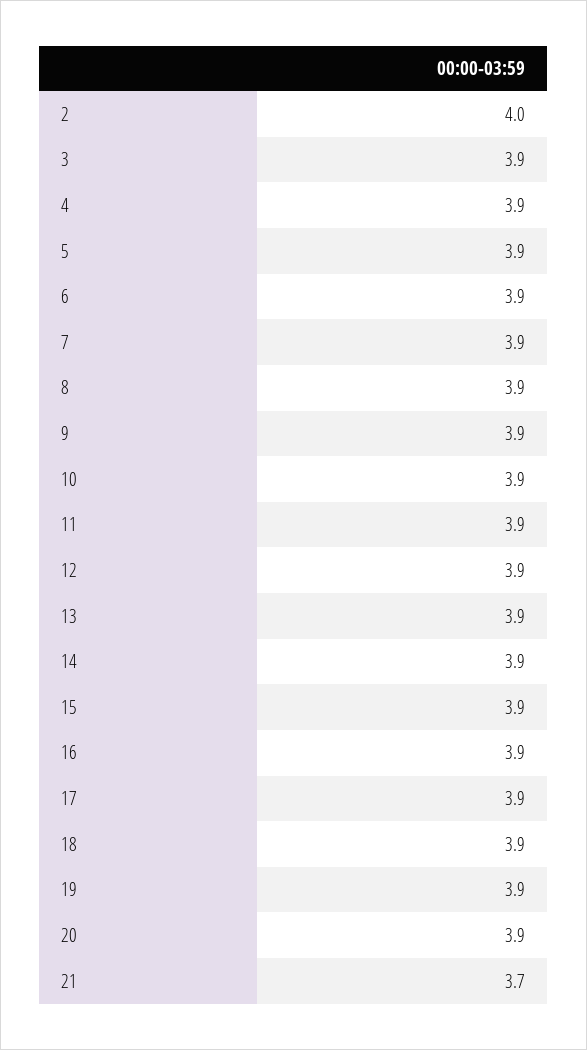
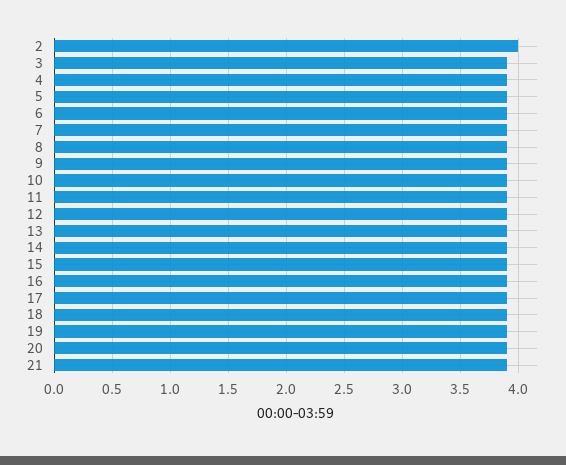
21: 3.7 -> 3.9

